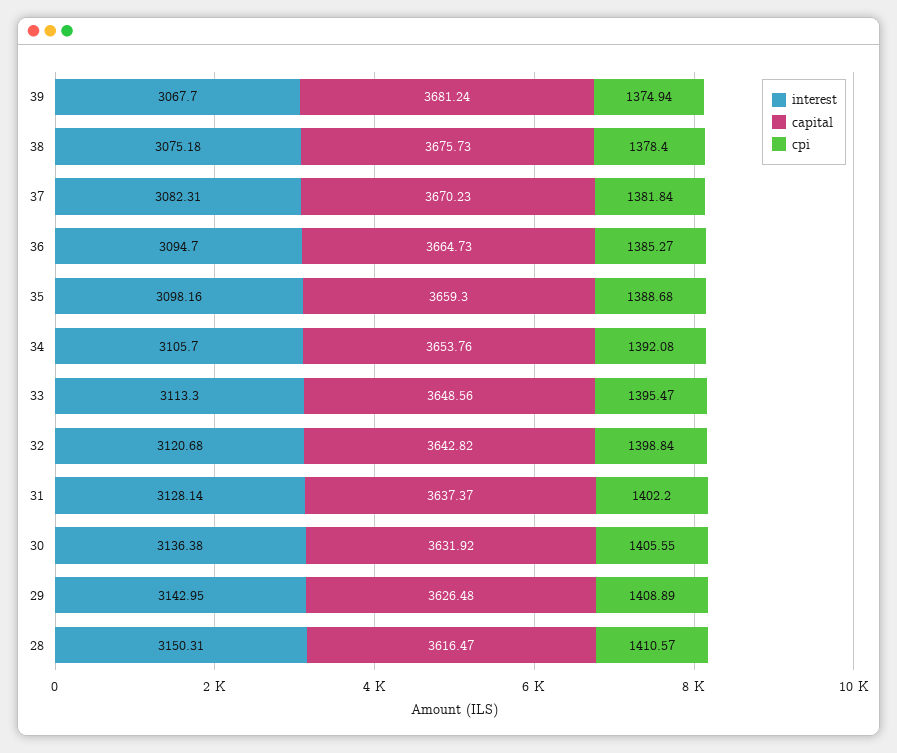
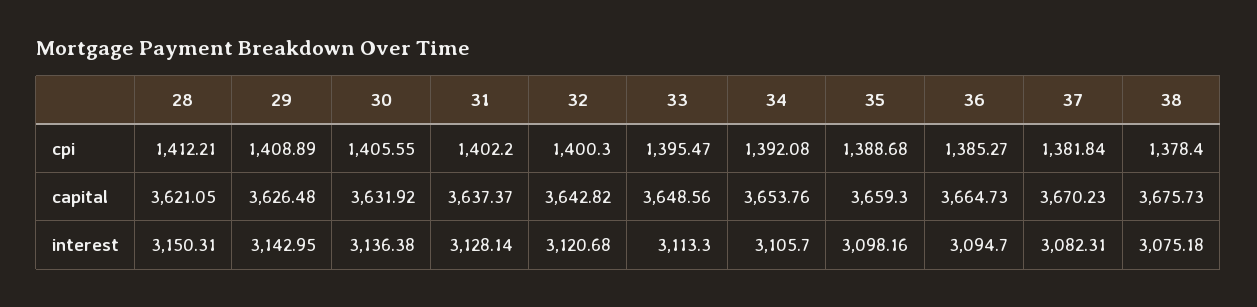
interest, 39: 3067.7 -> none
capital, 39: 3681.24 -> none
cpi, 39: 1374.94 -> none
cpi, 32: 1398.84 -> 1400.3
capital, 28: 3616.47 -> 3621.05
cpi, 28: 1410.57 -> 1412.21

